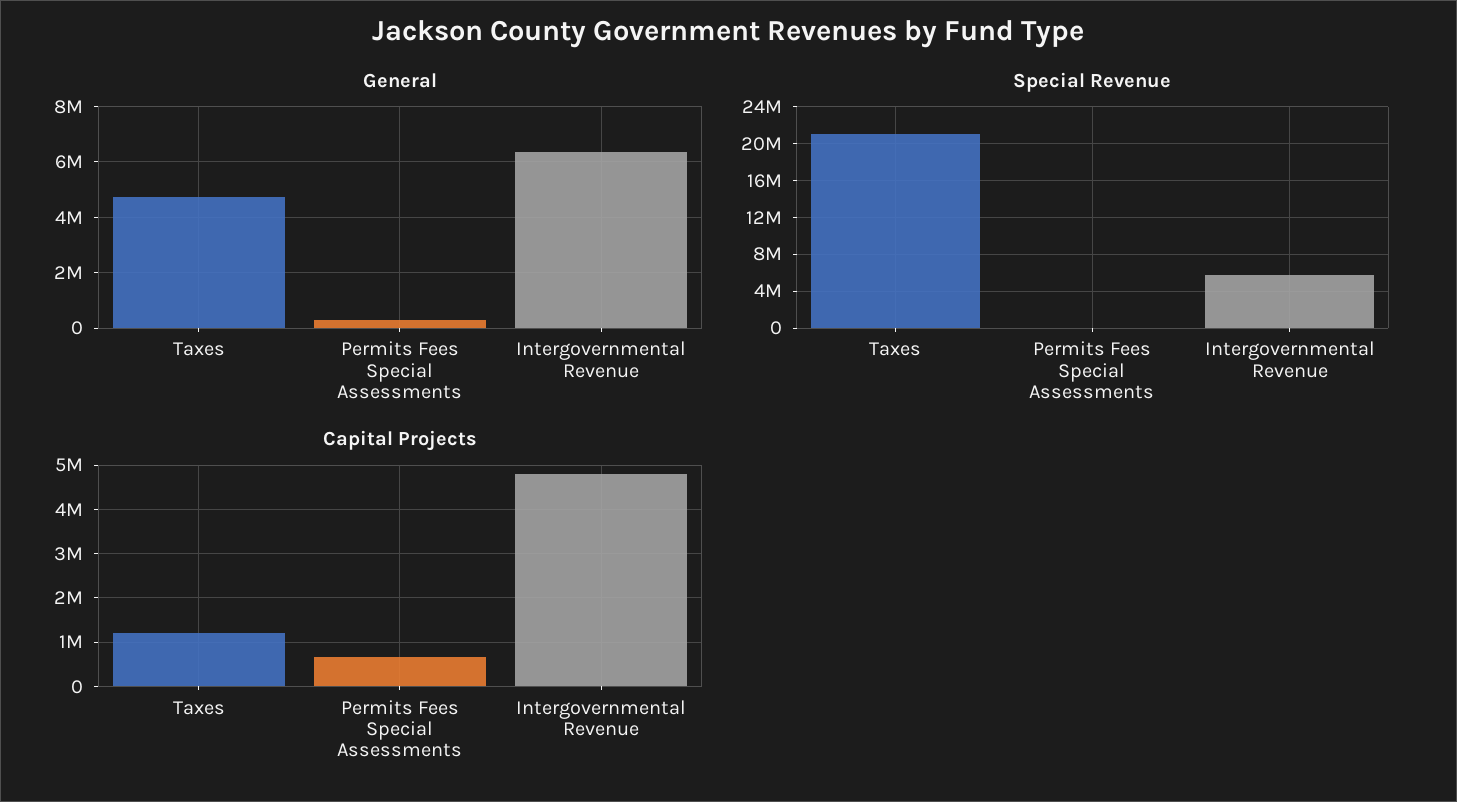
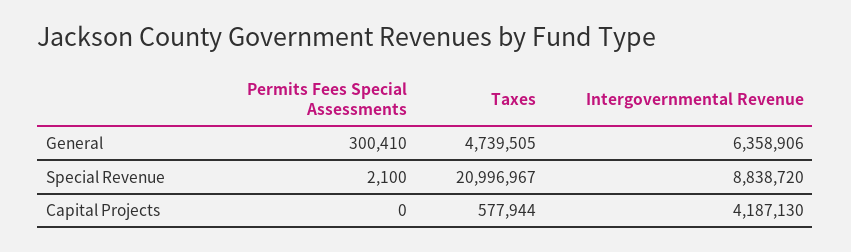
Special Revenue, Intergovernmental Revenue: 6000000 -> 8838720
Capital Projects, Taxes: 1200000 -> 577944
Capital Projects, Permits Fees Special Assessments: 600000 -> 0
Capital Projects, Intergovernmental Revenue: 4800000 -> 4187130

